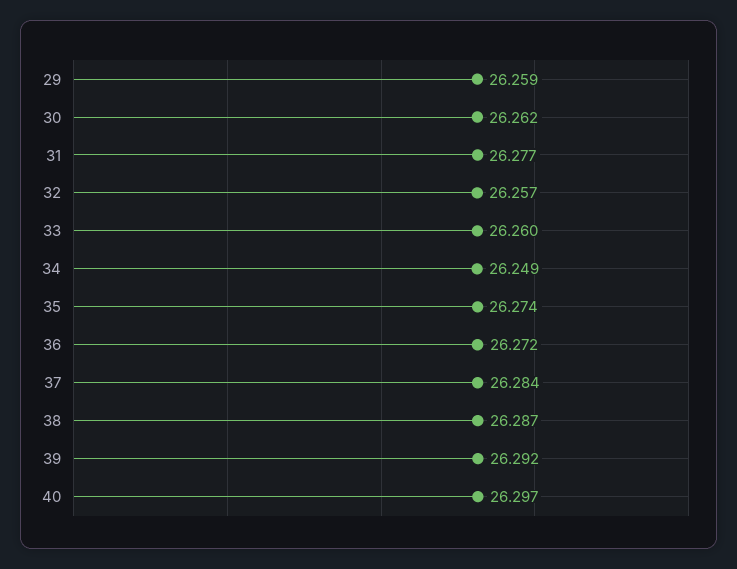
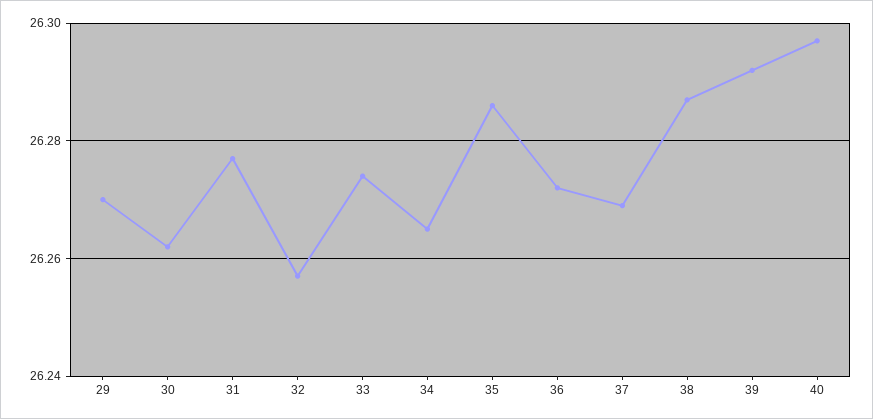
29: 26.259 -> 26.27
33: 26.26 -> 26.275
34: 26.249 -> 26.265
35: 26.274 -> 26.285
37: 26.284 -> 26.27

